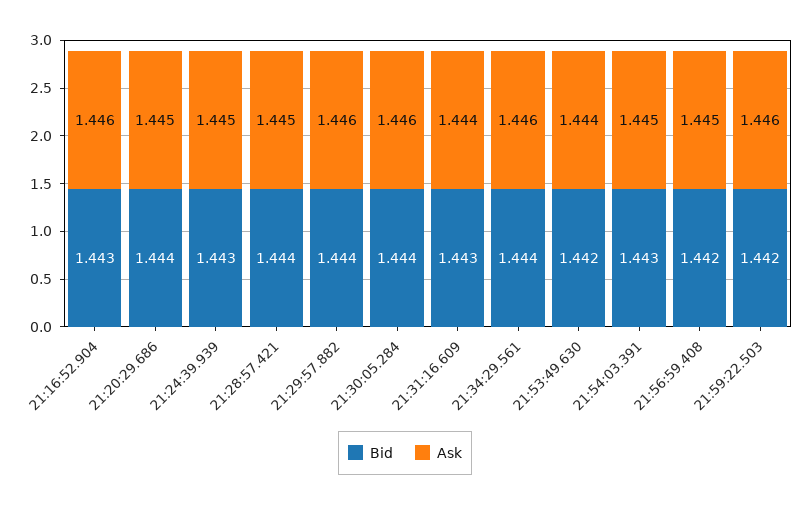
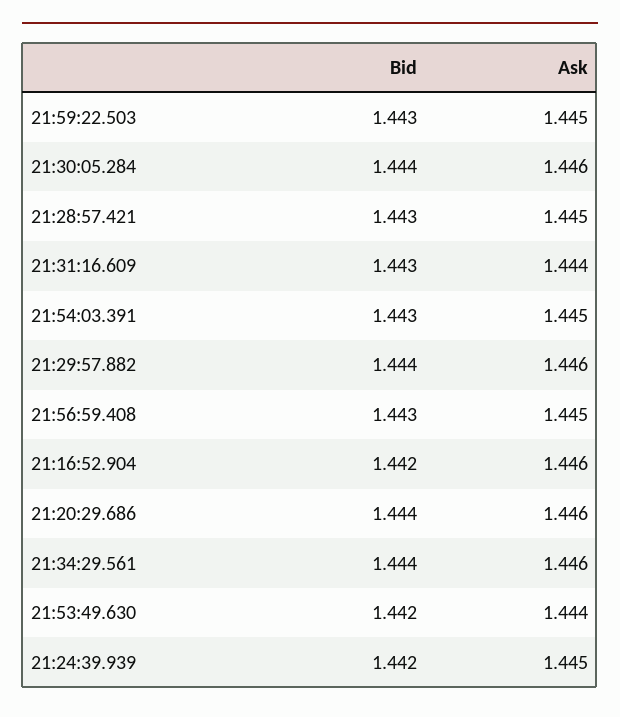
Bid, 21:16:52.904: 1.443 -> 1.442
Ask, 21:20:29.686: 1.445 -> 1.446
Bid, 21:24:39.939: 1.443 -> 1.442
Bid, 21:28:57.421: 1.444 -> 1.443
Bid, 21:56:59.408: 1.442 -> 1.443
Bid, 21:59:22.503: 1.442 -> 1.443
Ask, 21:59:22.503: 1.446 -> 1.445

